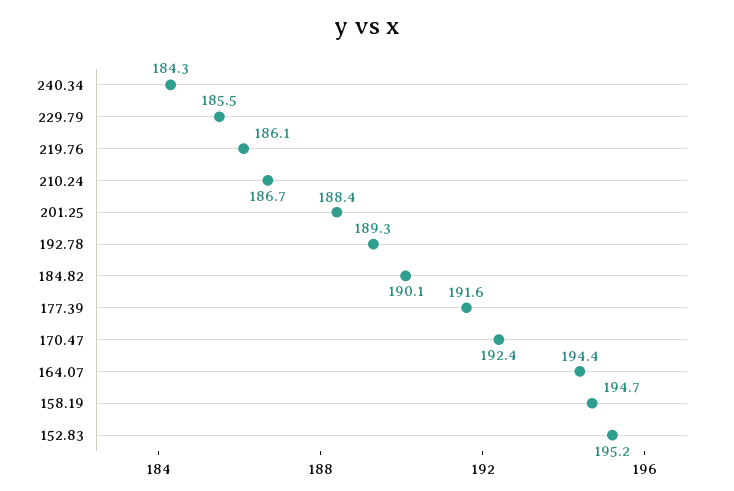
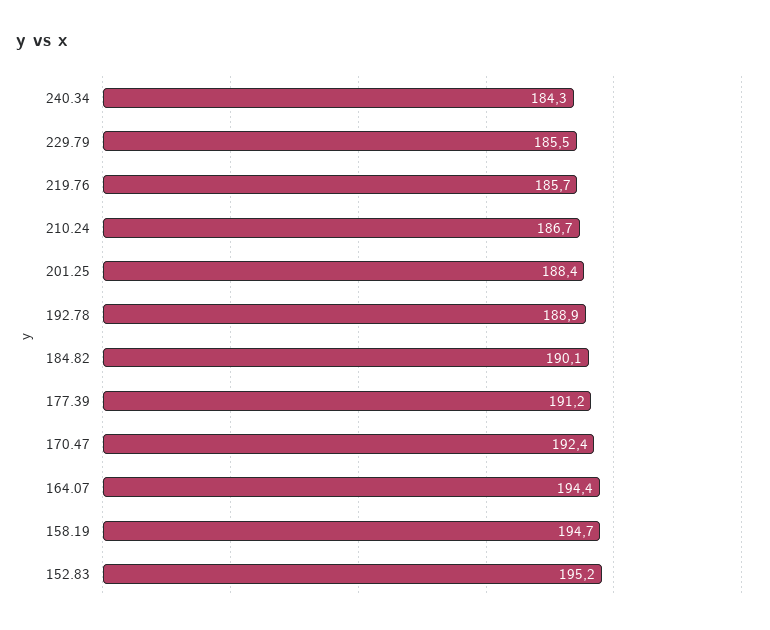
219.76: 186.1 -> 185.7
192.78: 189.3 -> 188.9
177.39: 191.6 -> 191.2

